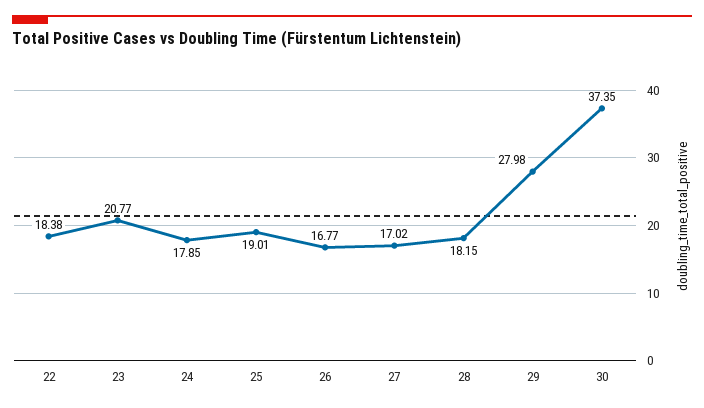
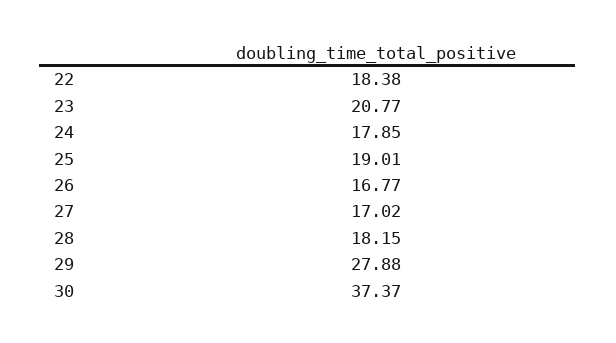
29: 27.98 -> 27.88
30: 37.35 -> 37.37

